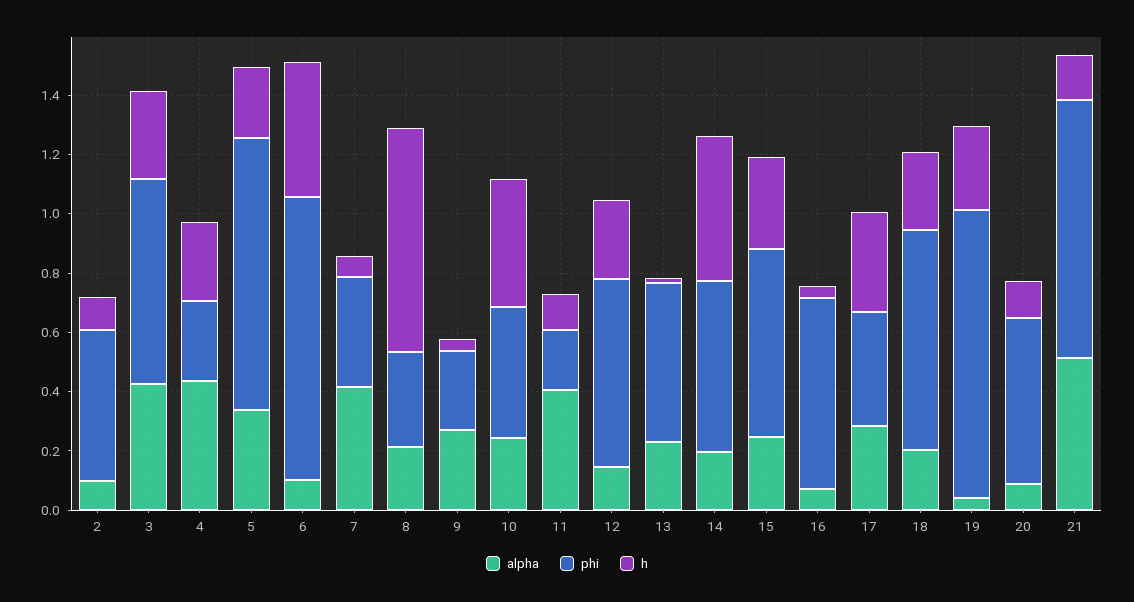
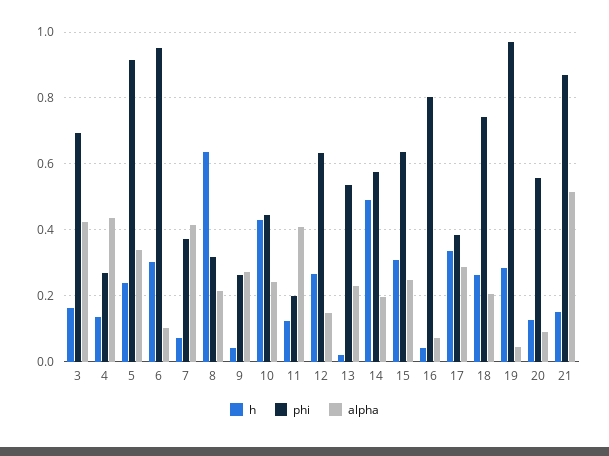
alpha, 2: 0.1 -> none
phi, 2: 0.5 -> none
h, 2: 0.1 -> none
h, 3: 0.3 -> 0.16
h, 4: 0.25 -> 0.14
h, 6: 0.45 -> 0.3
h, 8: 0.75 -> 0.64
phi, 16: 0.65 -> 0.8

